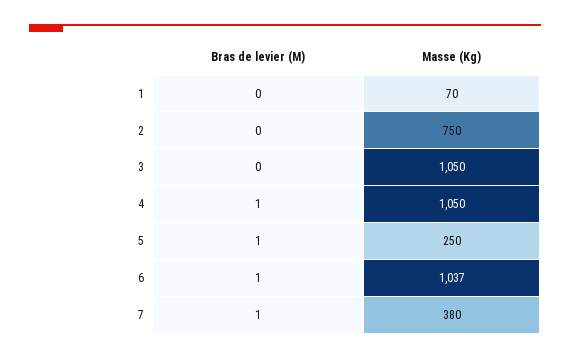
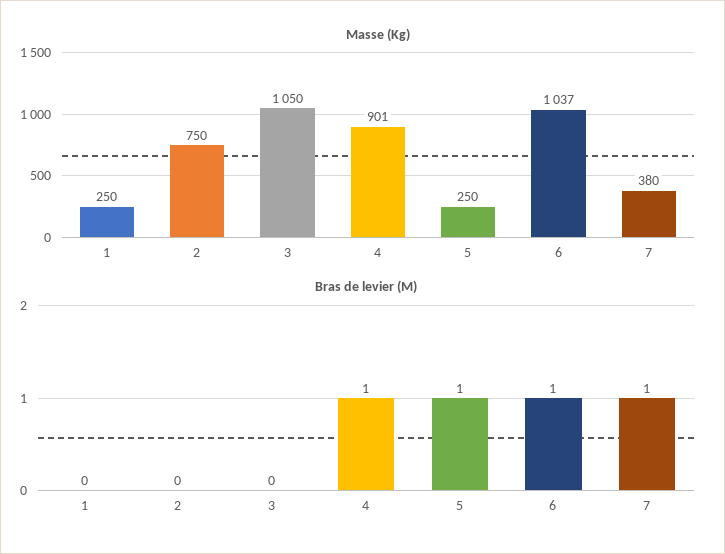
Masse (Kg), 1: 70 -> 250
Masse (Kg), 4: 1050 -> 901

